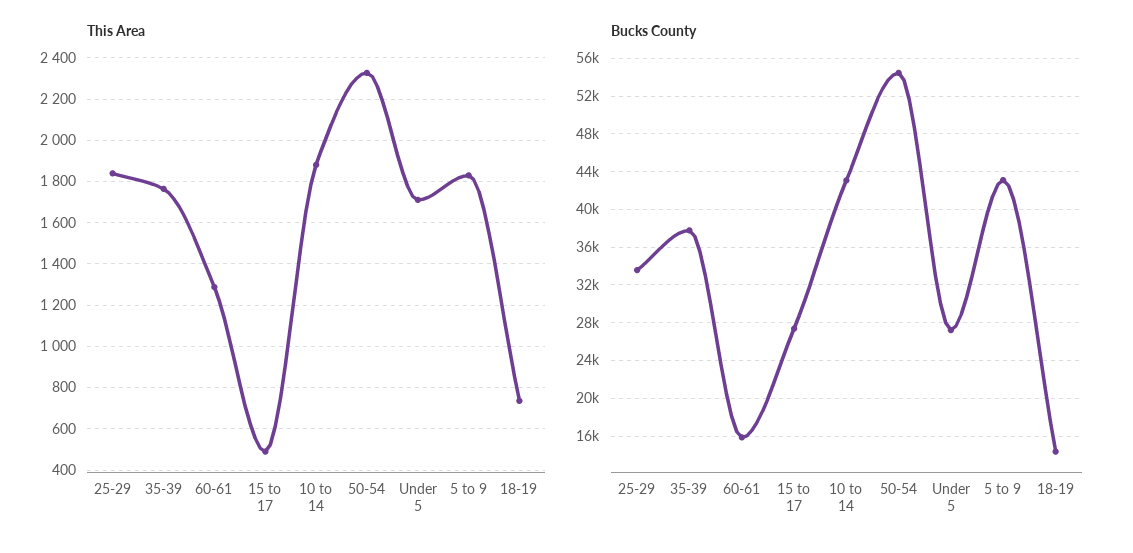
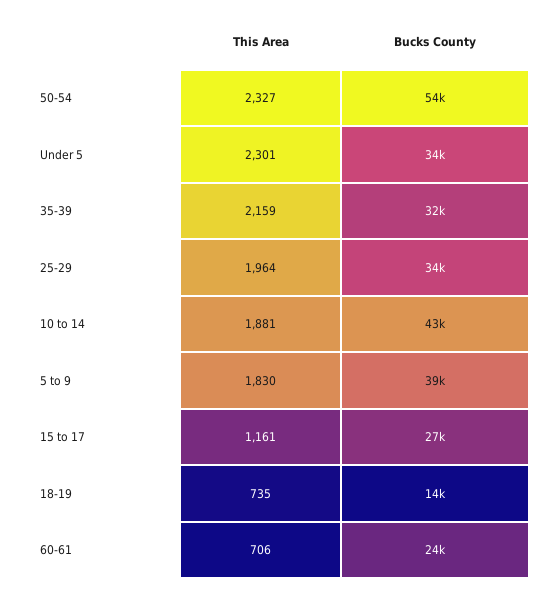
This Area, 25-29: 1850 -> 1964
This Area, 35-39: 1750 -> 2159
This Area, 60-61: 1300 -> 706
This Area, 15 to 17: 500 -> 1161
This Area, Under 5: 1700 -> 2301
Bucks County, 35-39: 38000 -> 32000
Bucks County, 60-61: 16000 -> 24000
Bucks County, Under 5: 27000 -> 34000
Bucks County, 5 to 9: 43000 -> 39000

